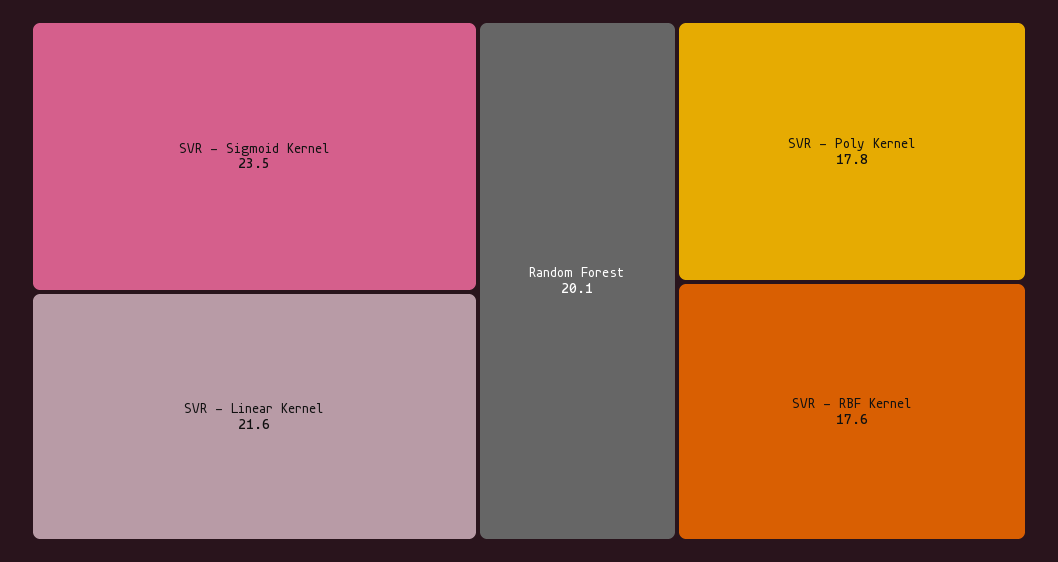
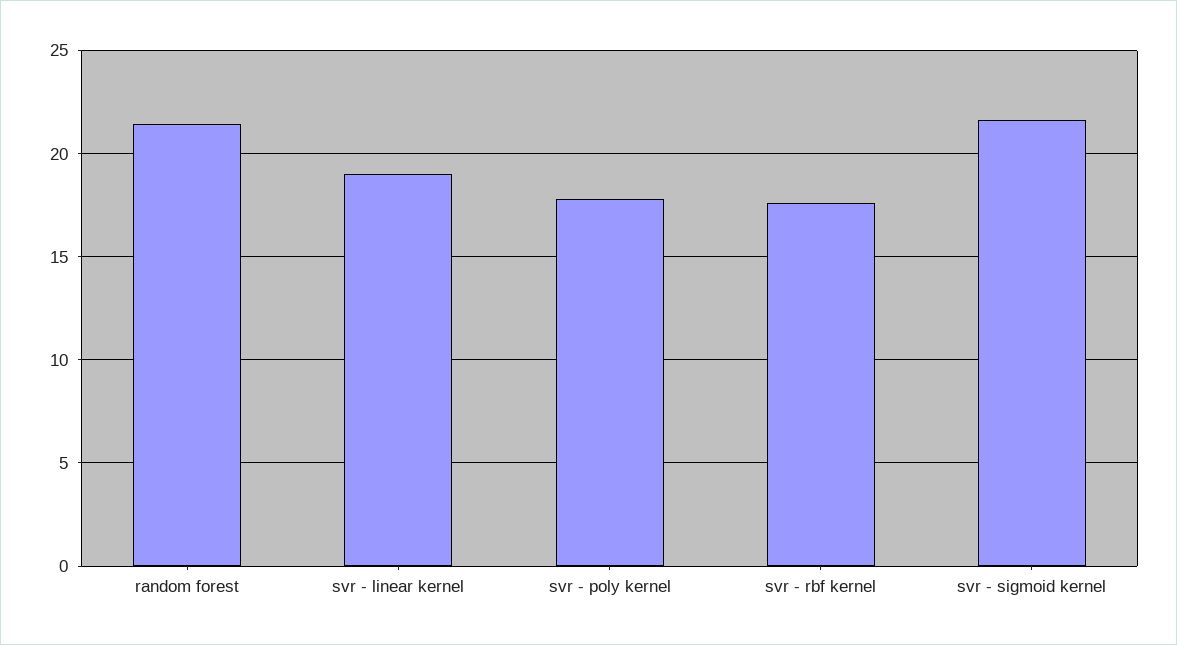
SVR - Sigmoid Kernel: 23.5 -> 21.5
SVR - Linear Kernel: 21.6 -> 19
Random Forest: 20.1 -> 21.5

